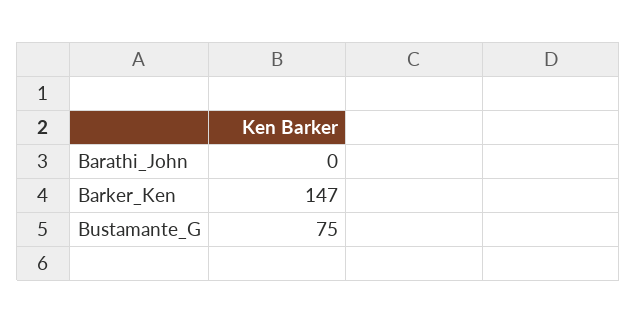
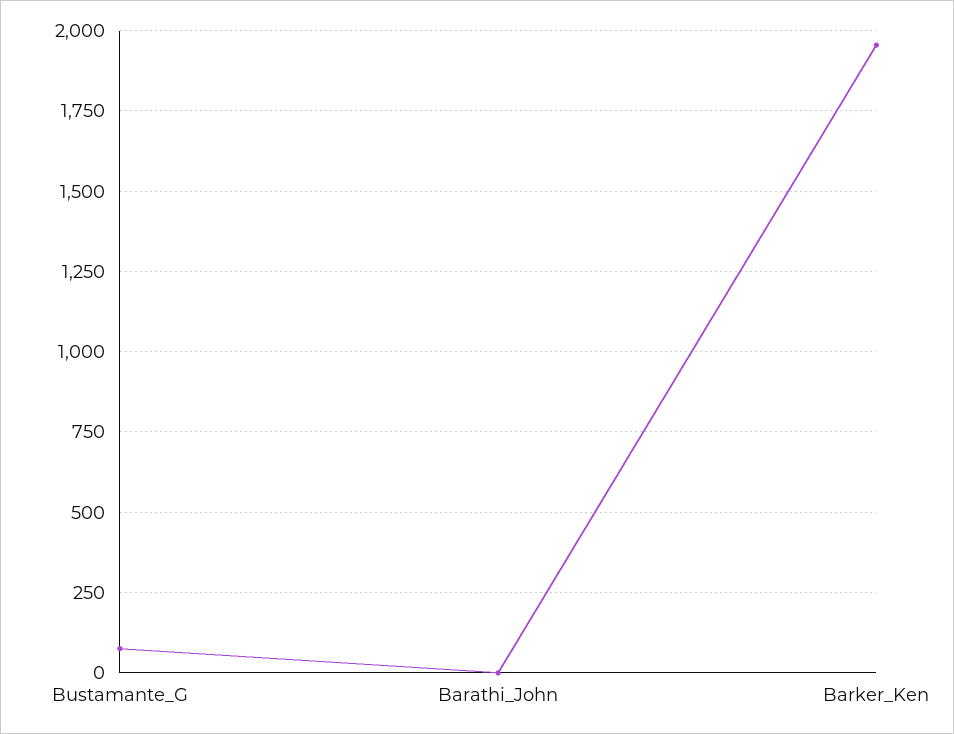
Barker_Ken: 147 -> 1950

